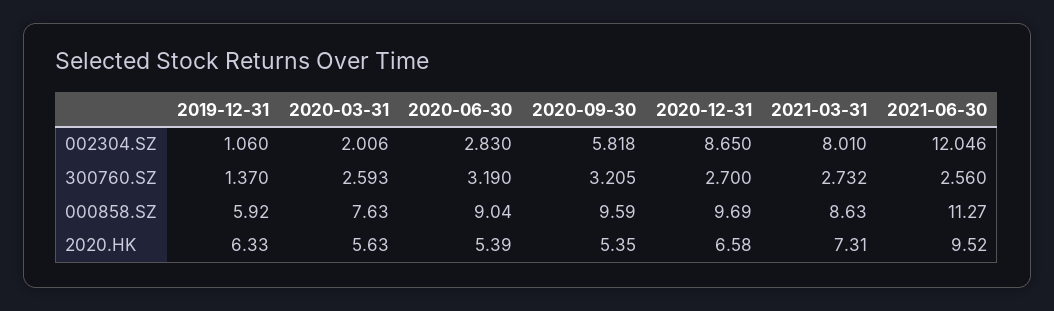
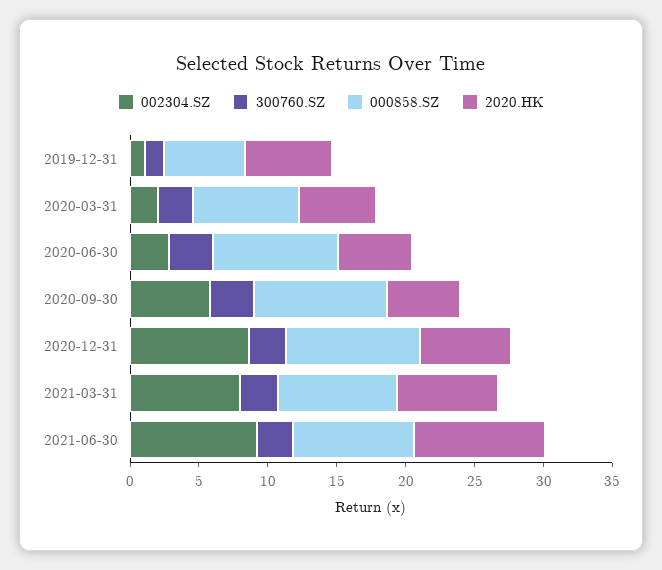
002304.SZ, 2021-06-30: 12.046 -> 9
000858.SZ, 2021-06-30: 11.27 -> 9

